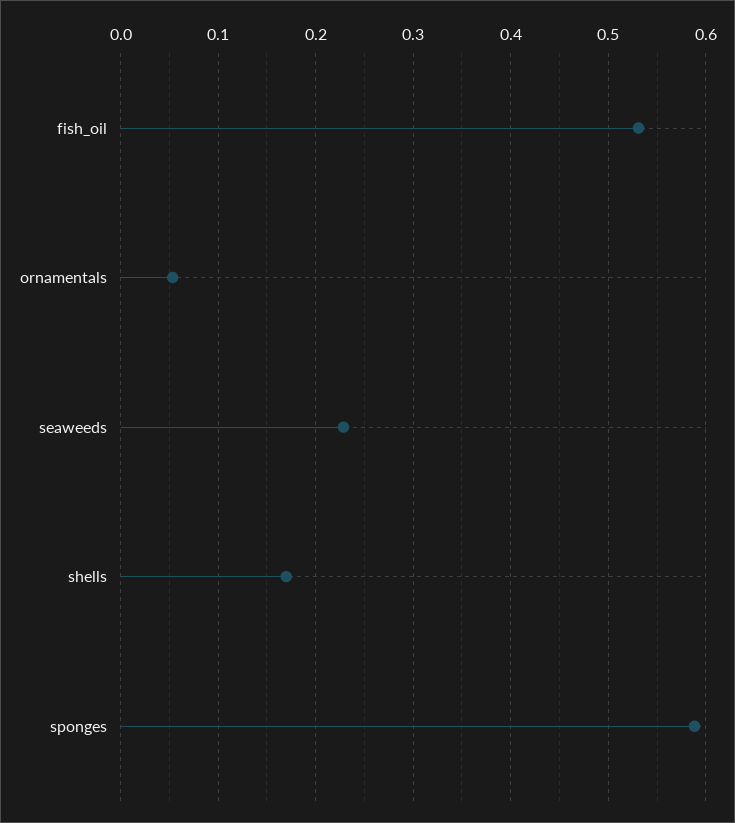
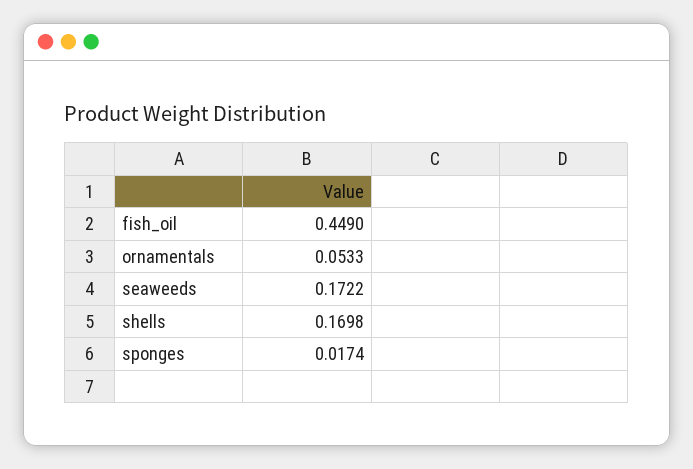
fish_oil: 0.53 -> 0.449
seaweeds: 0.23 -> 0.1722
sponges: 0.59 -> 0.0174

